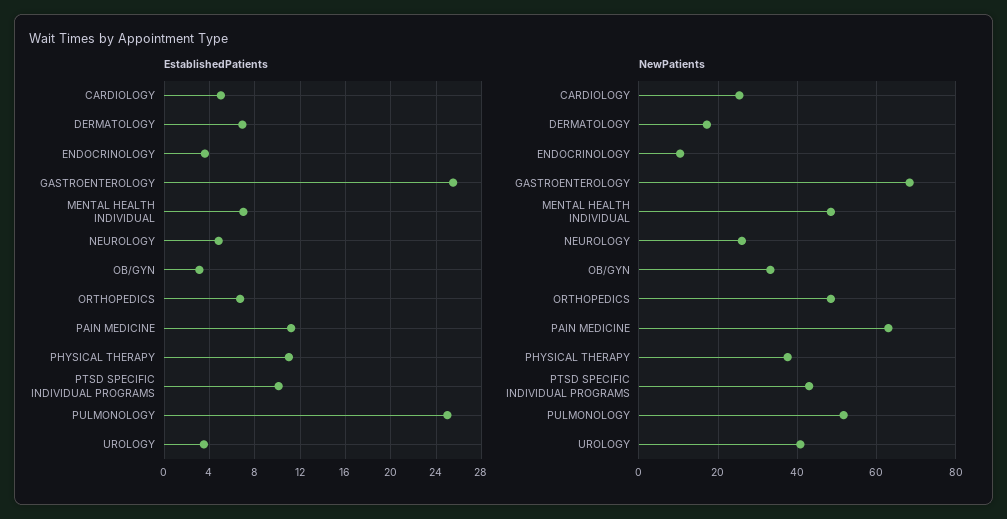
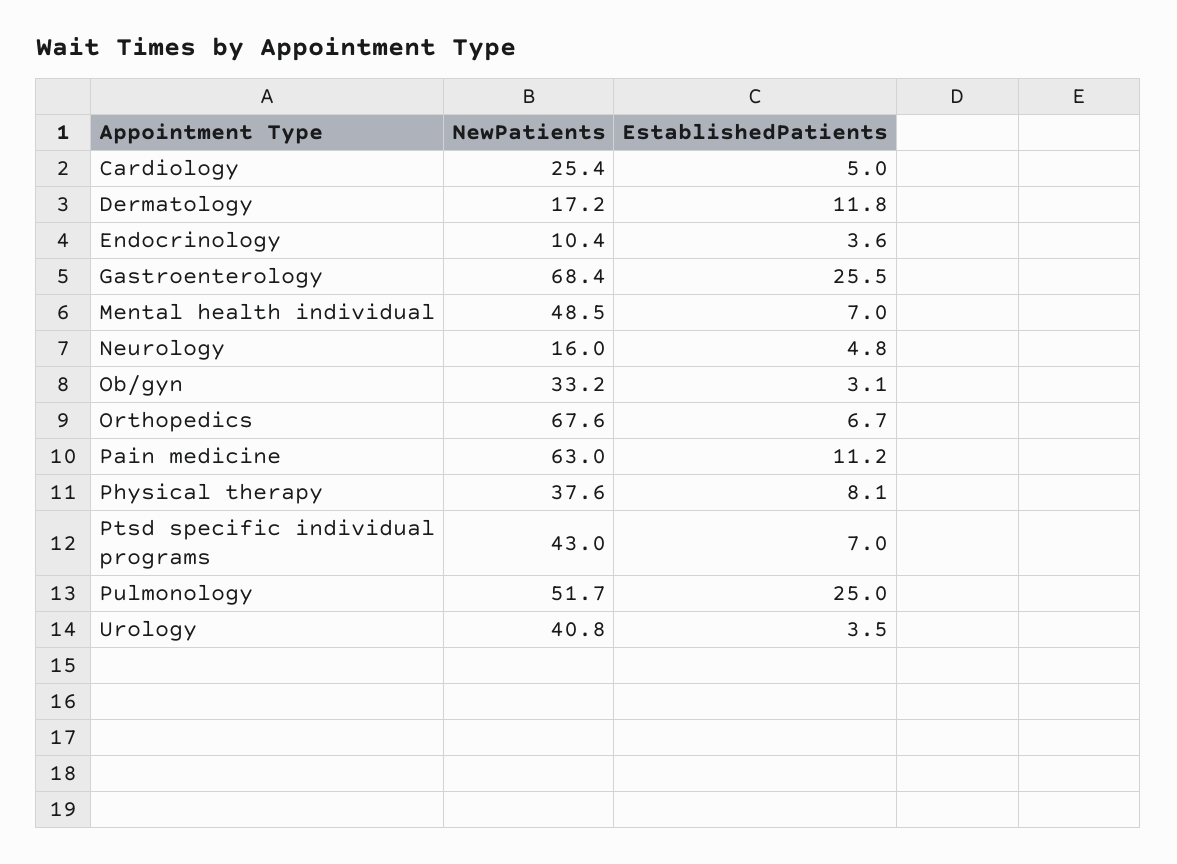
EstablishedPatients, DERMATOLOGY: 7 -> 11.8
EstablishedPatients, PHYSICAL THERAPY: 11 -> 8.1
EstablishedPatients, PTSD SPECIFIC INDIVIDUAL PROGRAMS: 10 -> 7
NewPatients, NEUROLOGY: 26 -> 16
NewPatients, ORTHOPEDICS: 48 -> 67.6

